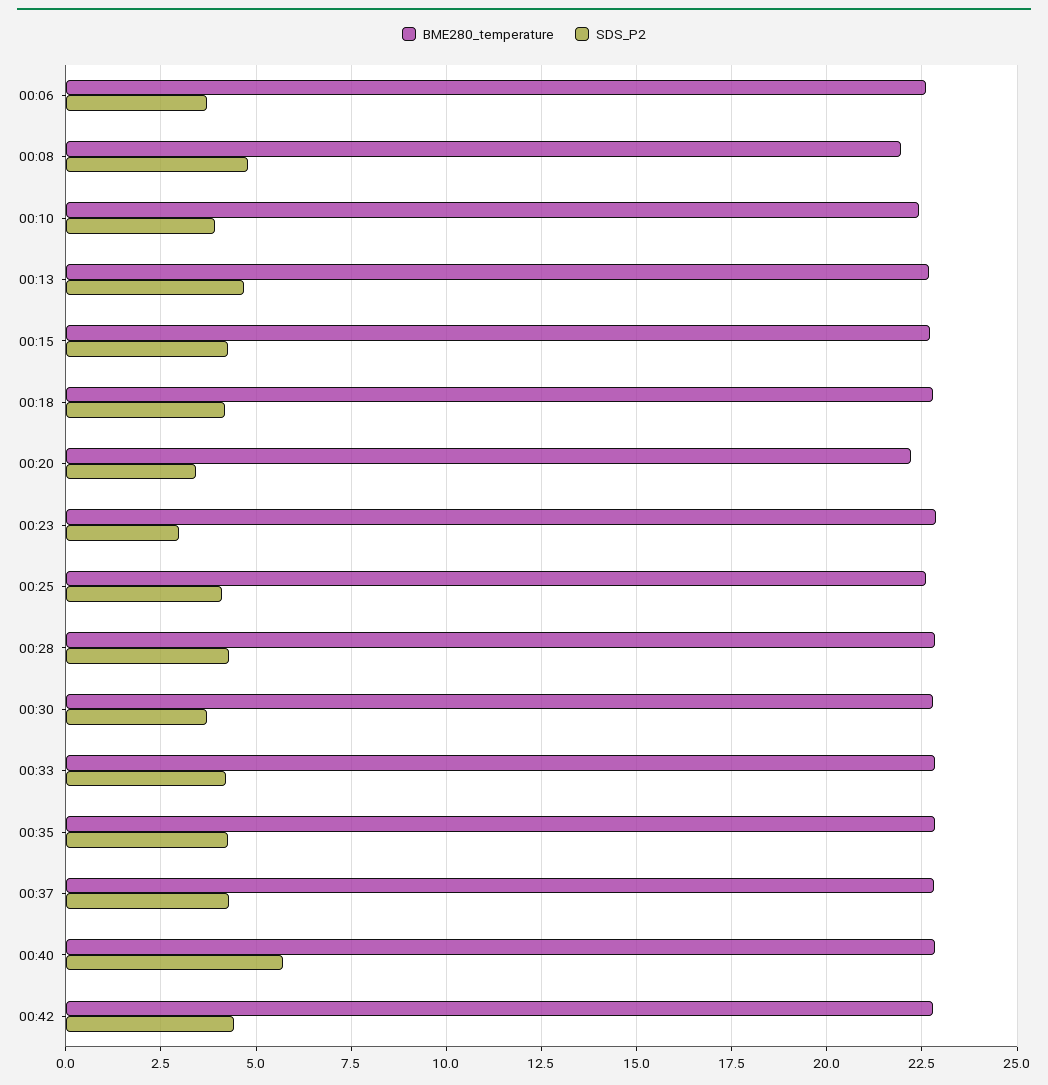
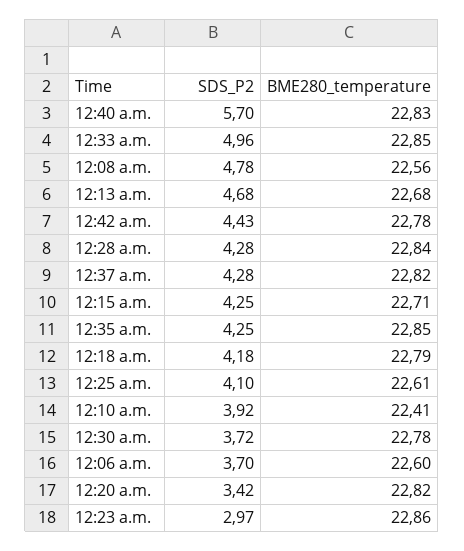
BME280_temperature, 00:08: 22 -> 22.56
BME280_temperature, 00:20: 22.25 -> 22.82
SDS_P2, 00:33: 4.25 -> 4.96

